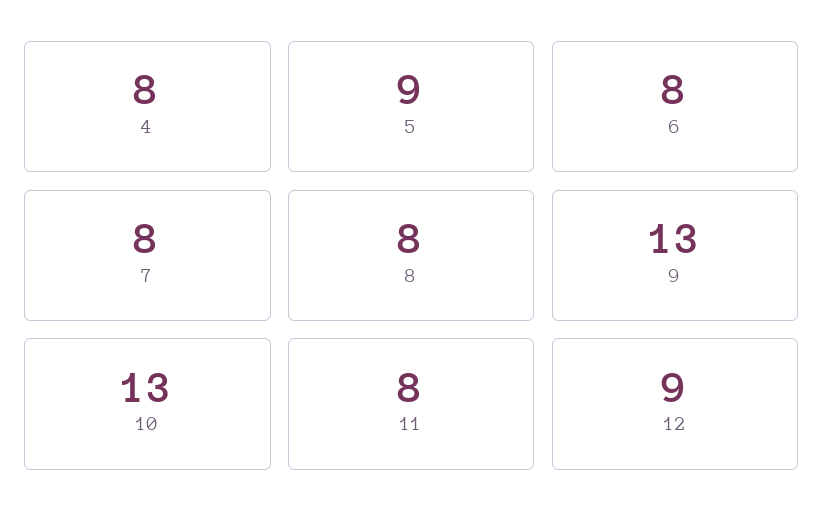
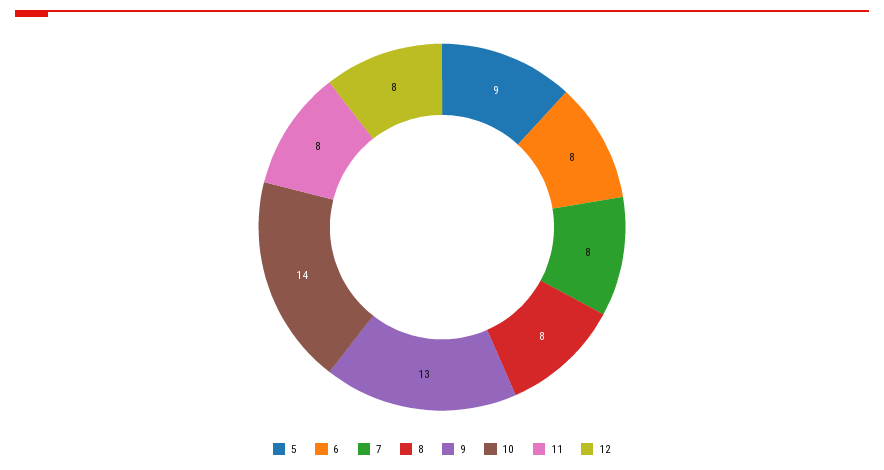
4: 8 -> none
10: 13 -> 14
12: 9 -> 8

